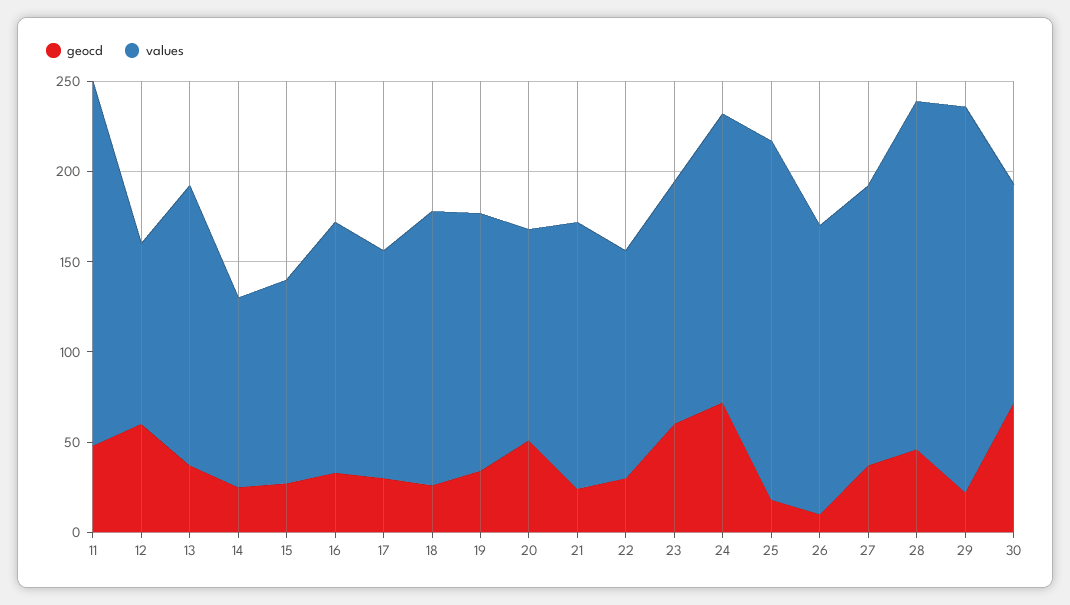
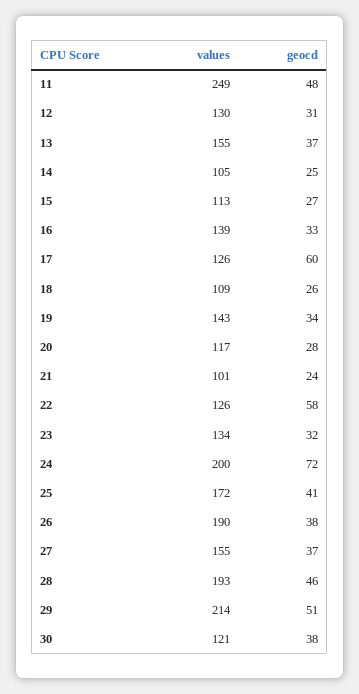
values, 11: 200 -> 249
geocd, 12: 60 -> 31
values, 12: 100 -> 130
geocd, 17: 30 -> 60
values, 18: 150 -> 109
geocd, 20: 50 -> 28
values, 21: 150 -> 101
geocd, 22: 30 -> 58
geocd, 23: 60 -> 32
values, 24: 160 -> 200
geocd, 25: 20 -> 41
values, 25: 200 -> 172
geocd, 26: 10 -> 38
values, 26: 160 -> 190
geocd, 29: 20 -> 51
geocd, 30: 70 -> 38

